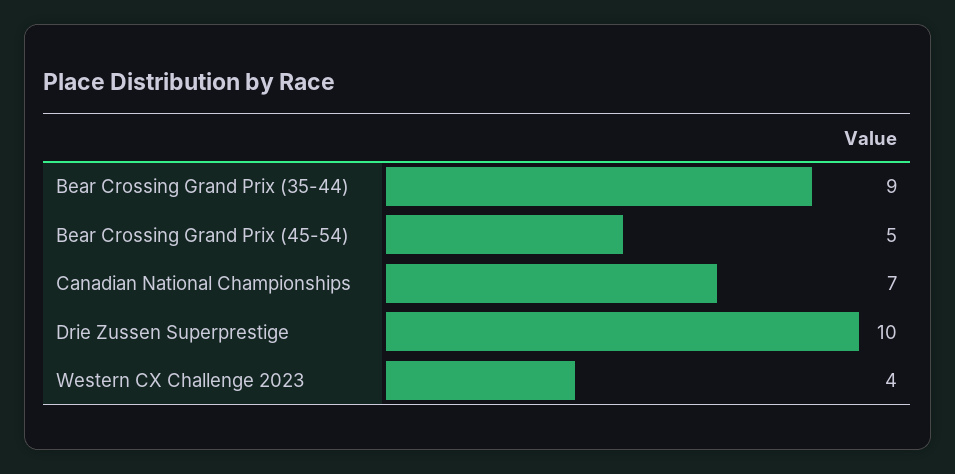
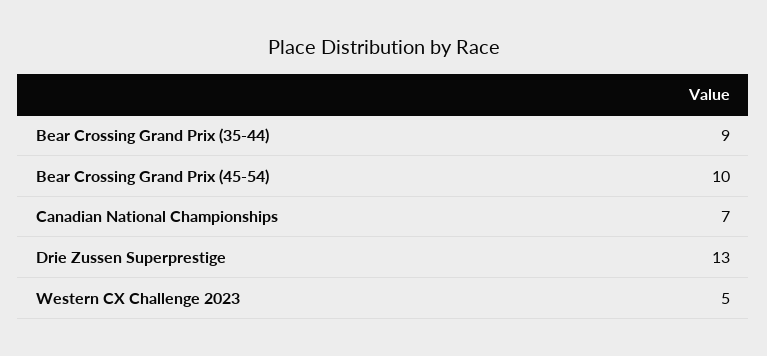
Bear Crossing Grand Prix (45-54): 5 -> 10
Drie Zussen Superprestige: 10 -> 13
Western CX Challenge 2023: 4 -> 5

